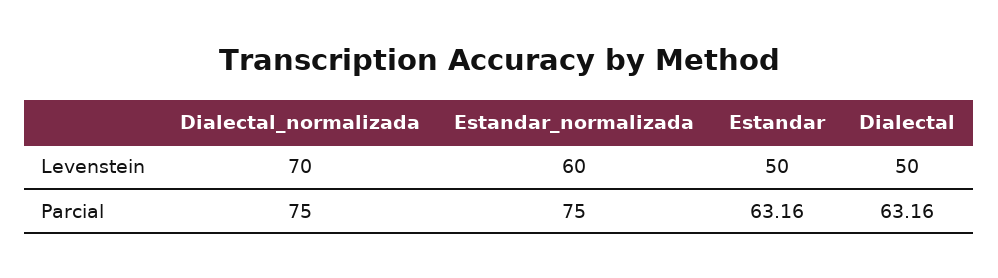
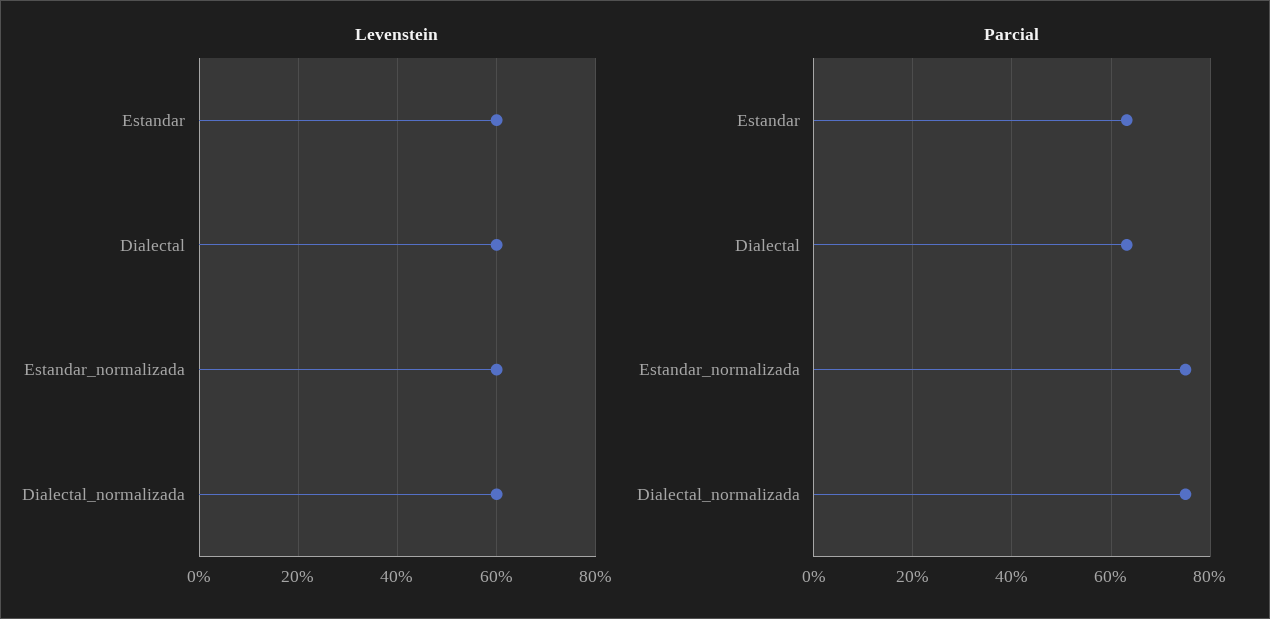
Levenstein, Dialectal_normalizada: 70 -> 60
Levenstein, Estandar: 50 -> 60
Levenstein, Dialectal: 50 -> 60

